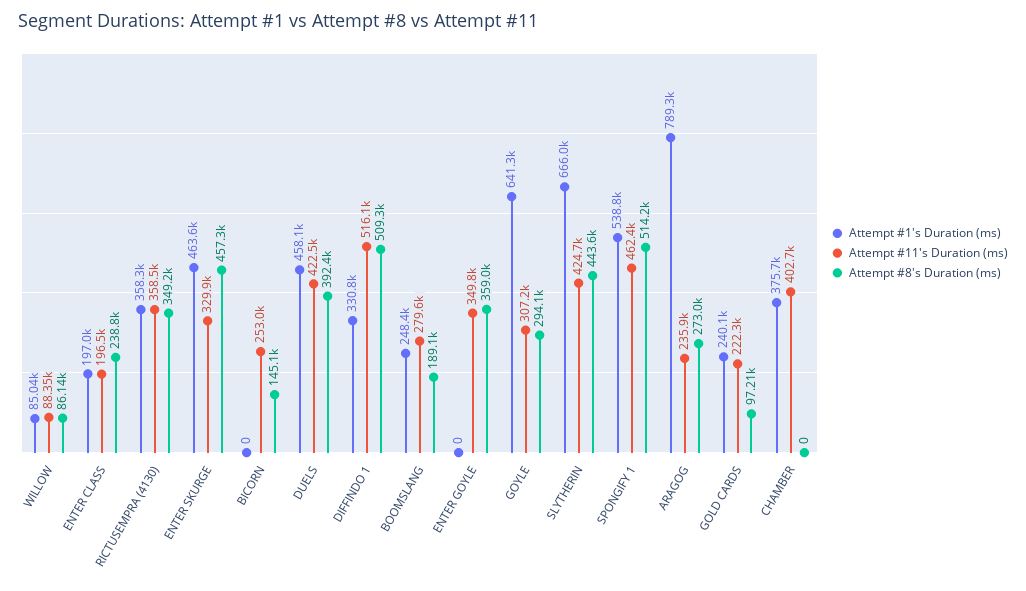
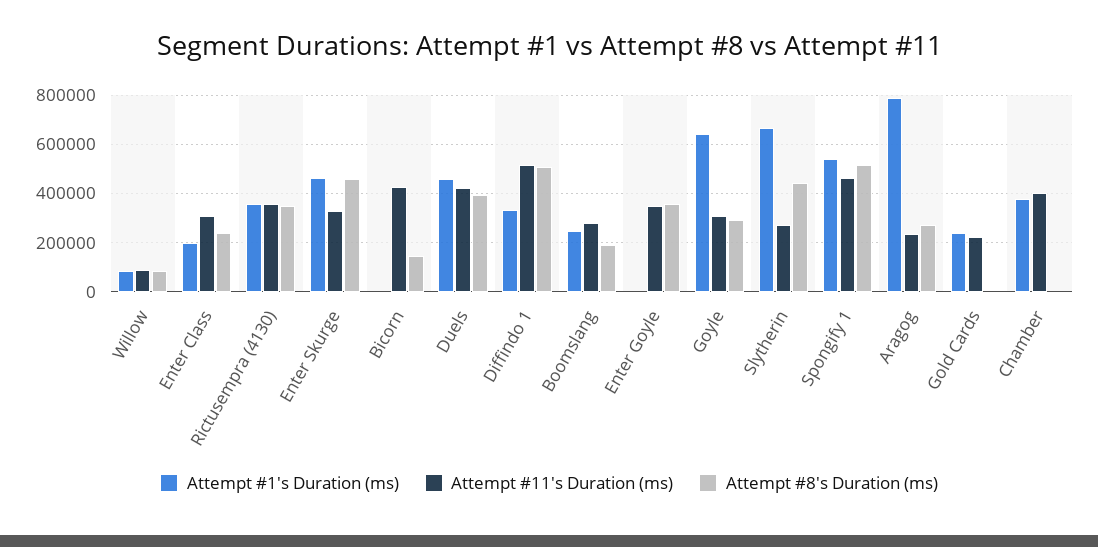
Attempt #11's Duration (ms), ENTER CLASS: 196500 -> 300000
Attempt #11's Duration (ms), BICORN: 253000 -> 425000
Attempt #11's Duration (ms), SLYTHERIN: 424700 -> 275000
Attempt #8's Duration (ms), GOLD CARDS: 97210 -> 0

